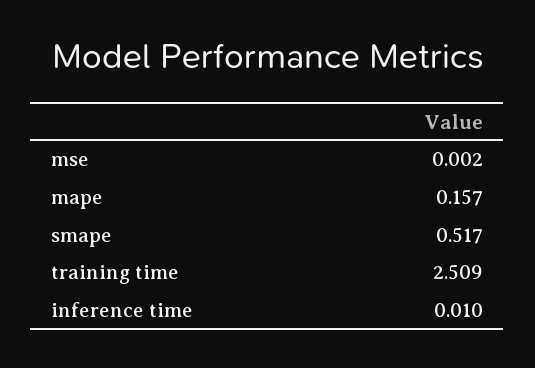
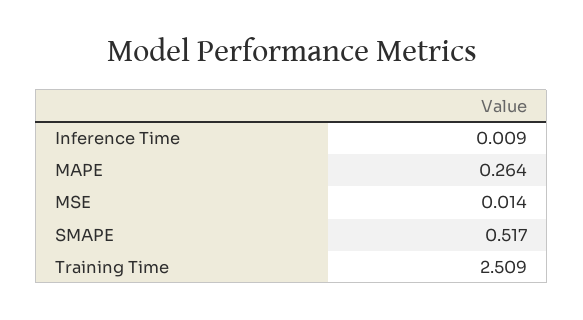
mse: 0.002 -> 0.014
mape: 0.157 -> 0.264
inference time: 0.01 -> 0.009

